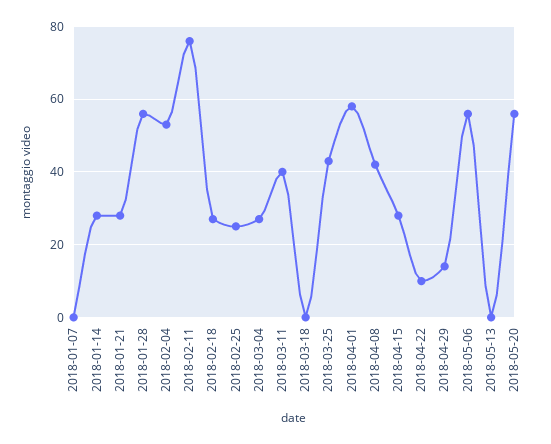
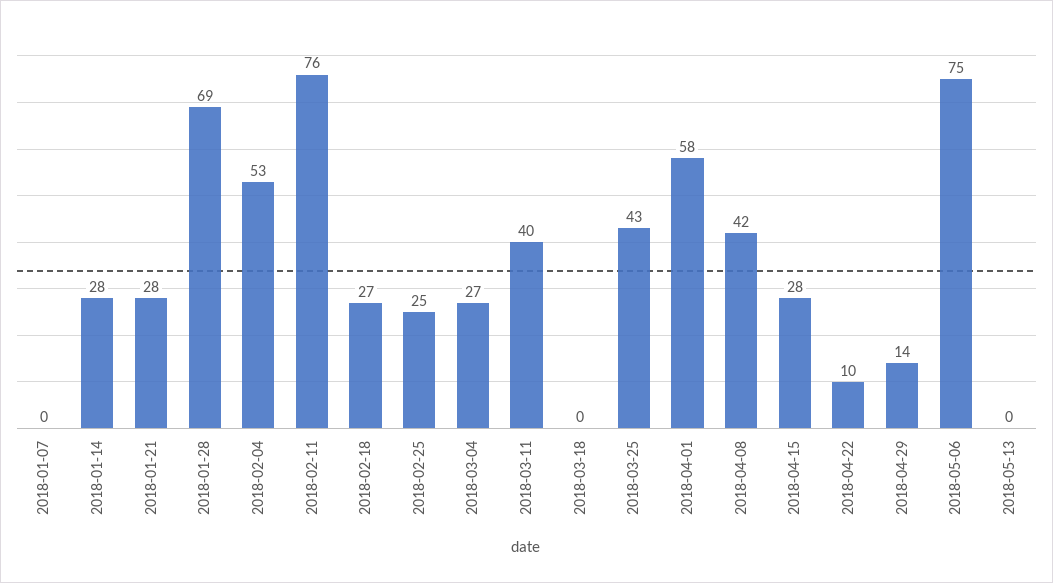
2018-01-28: 55 -> 69
2018-05-06: 55 -> 75
2018-05-20: 55 -> none

